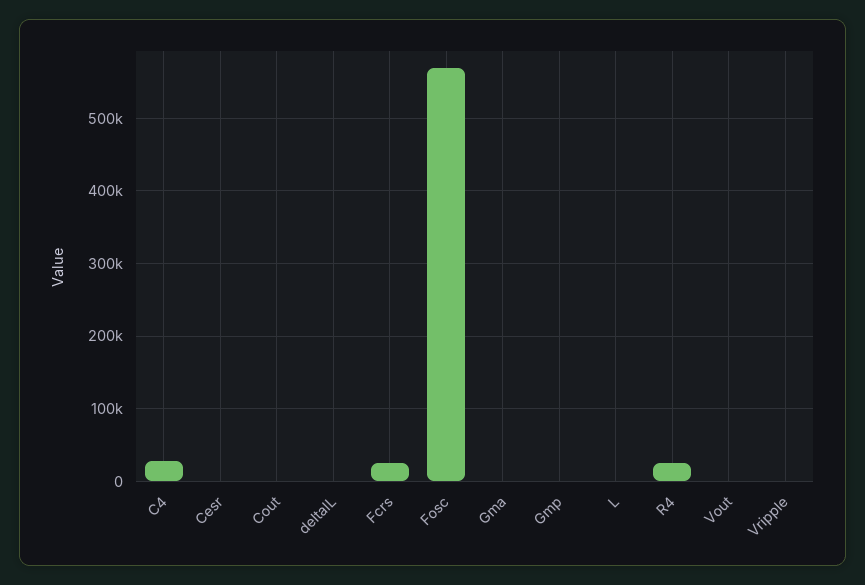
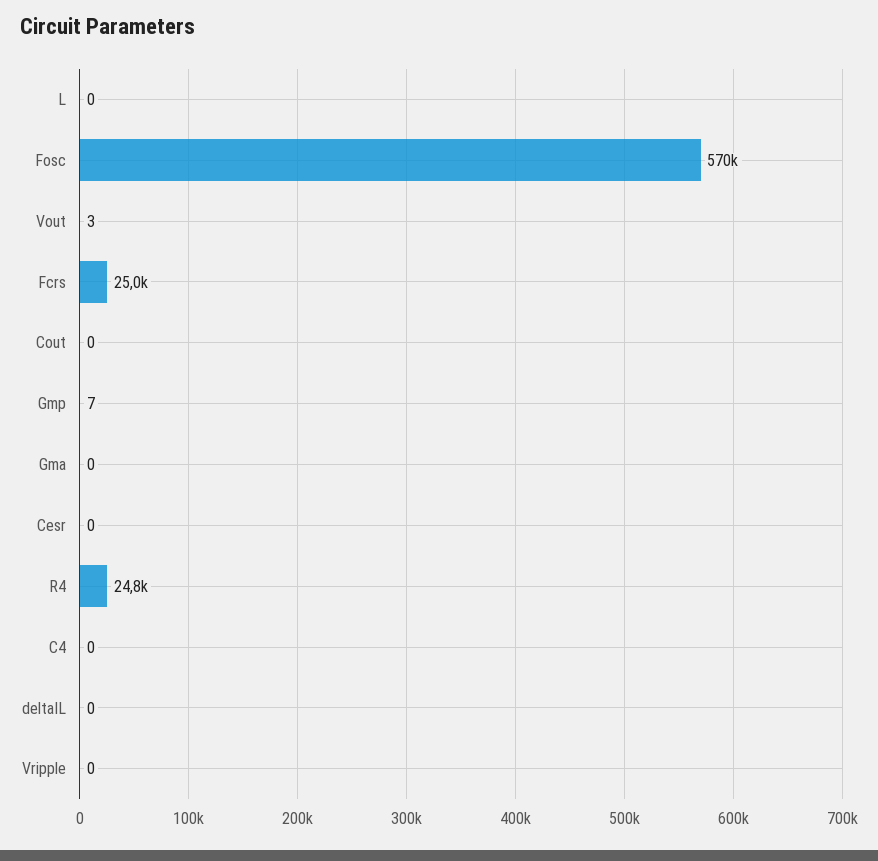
C4: 30000 -> 0

